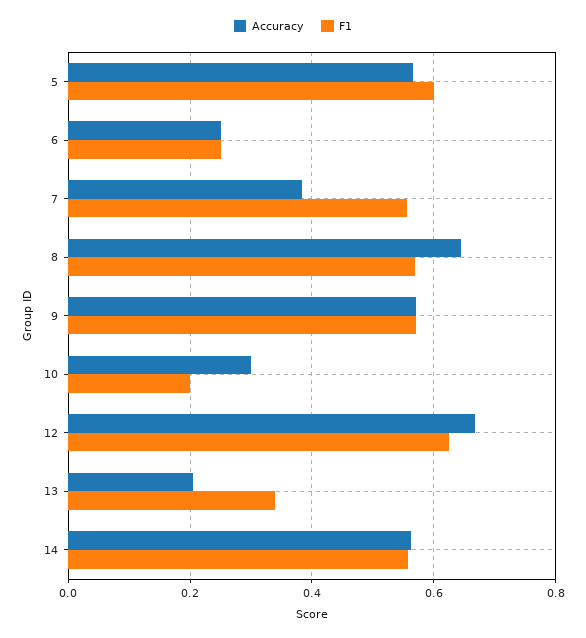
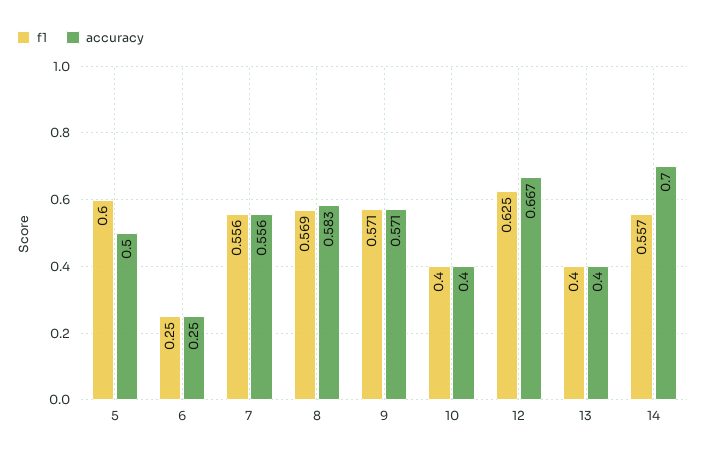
Accuracy, 5: 0.56 -> 0.5
Accuracy, 7: 0.38 -> 0.556
Accuracy, 8: 0.64 -> 0.583
Accuracy, 10: 0.3 -> 0.4
F1, 10: 0.2 -> 0.4
Accuracy, 13: 0.2 -> 0.4
F1, 13: 0.34 -> 0.4
Accuracy, 14: 0.56 -> 0.7

